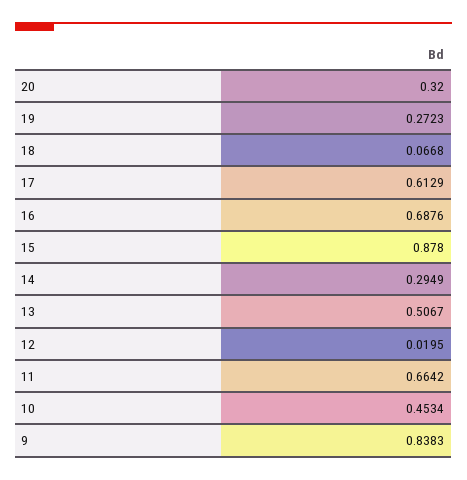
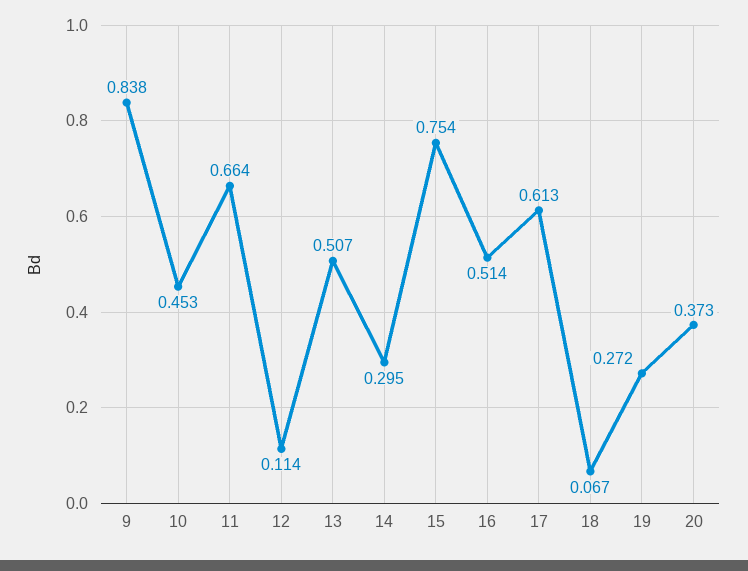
20: 0.32 -> 0.373
16: 0.6876 -> 0.514
15: 0.878 -> 0.754
12: 0.0195 -> 0.114

